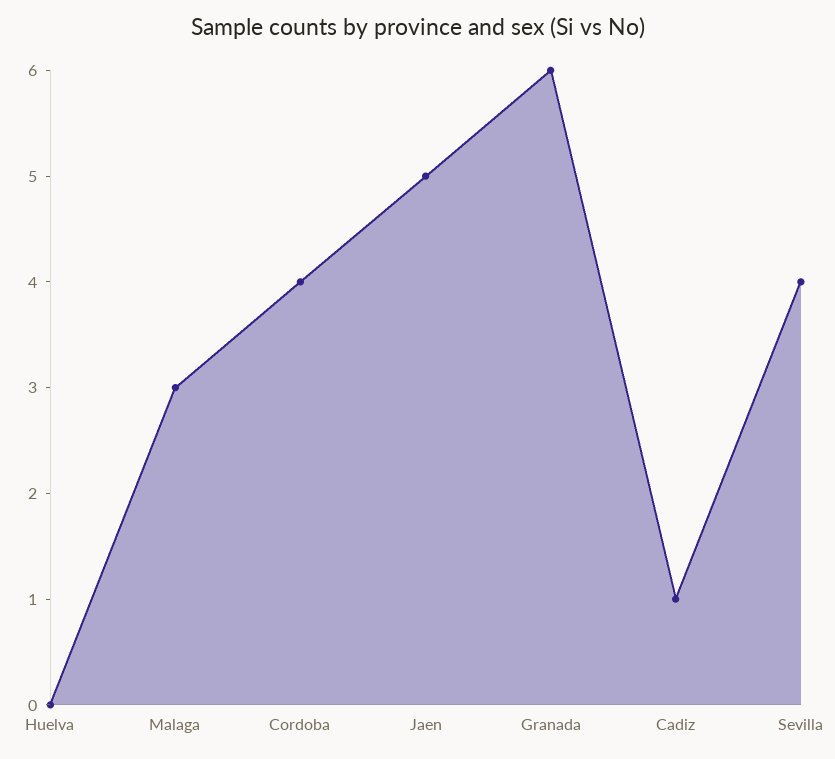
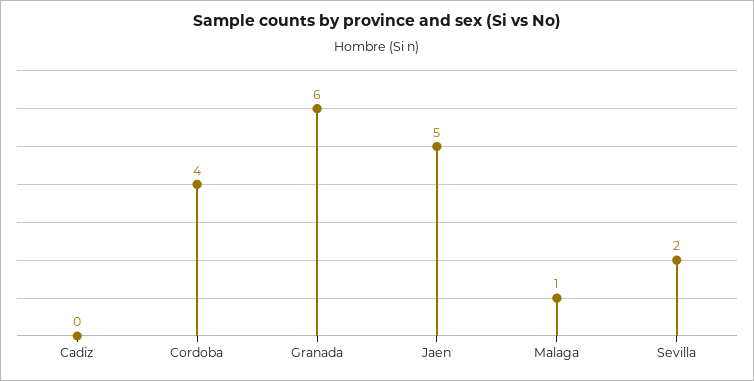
Huelva: 0 -> none
Malaga: 3 -> 1
Cadiz: 1 -> 0
Sevilla: 4 -> 2

